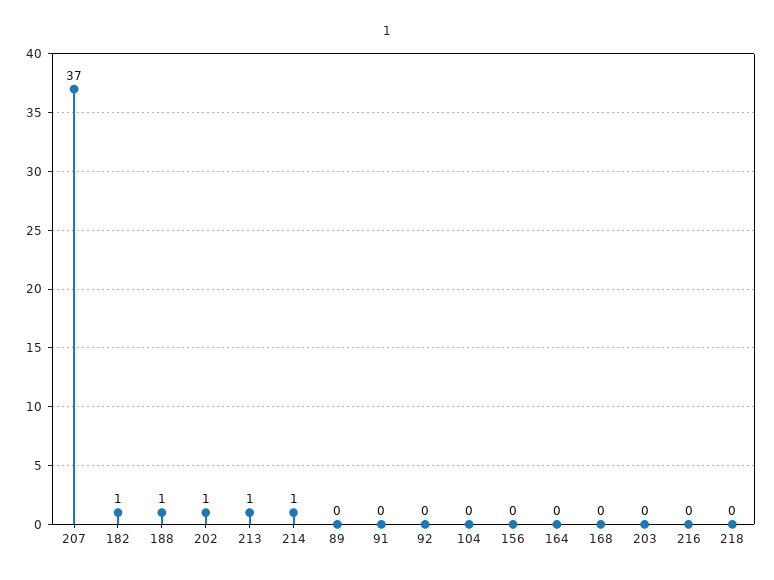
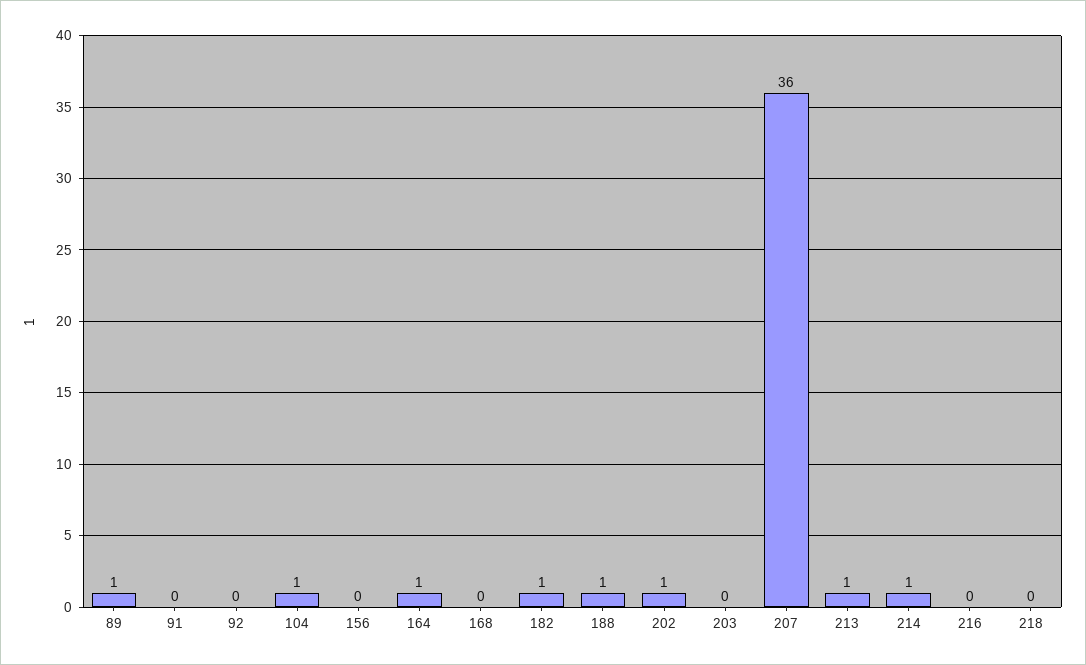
207: 37 -> 36
89: 0 -> 1
104: 0 -> 1
164: 0 -> 1

